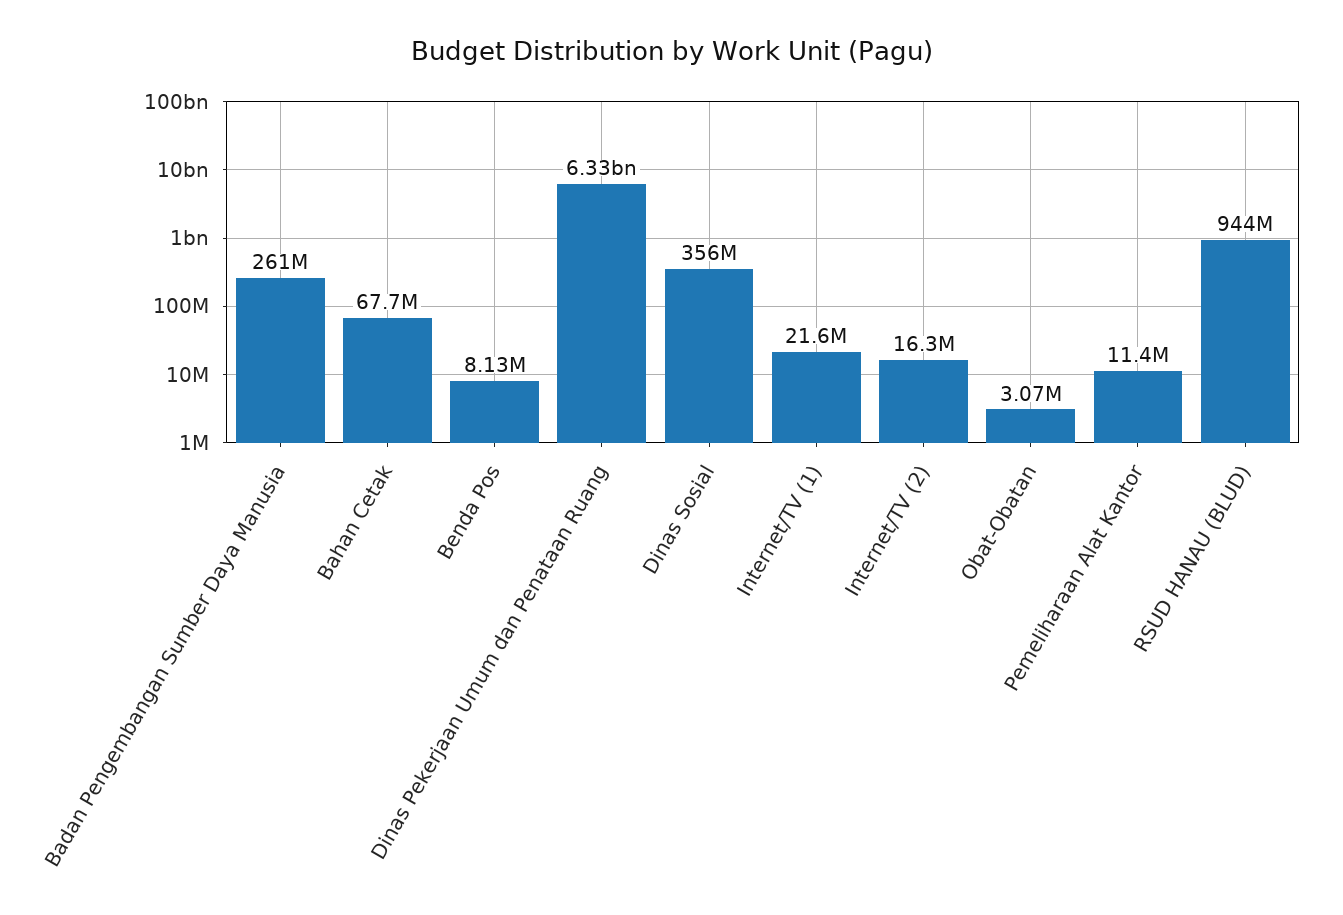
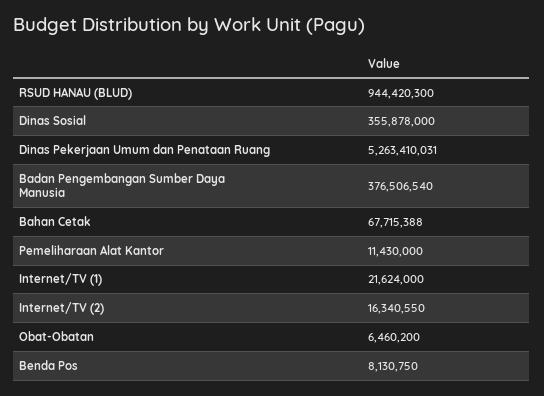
Badan Pengembangan Sumber Daya Manusia: 261000000 -> 376506540
Dinas Pekerjaan Umum dan Penataan Ruang: 6330000000 -> 5263410031
Obat-Obatan: 3070000 -> 6460200

